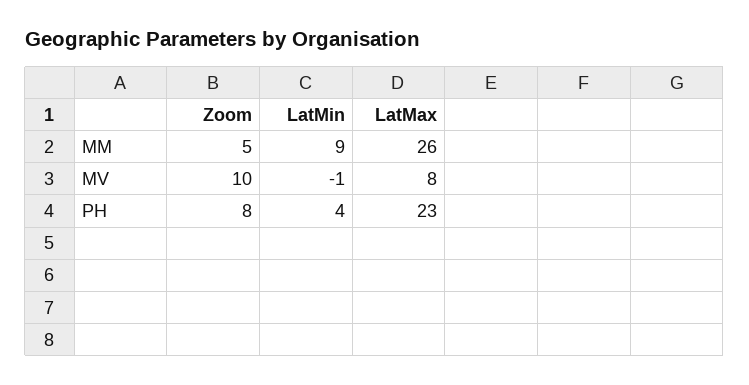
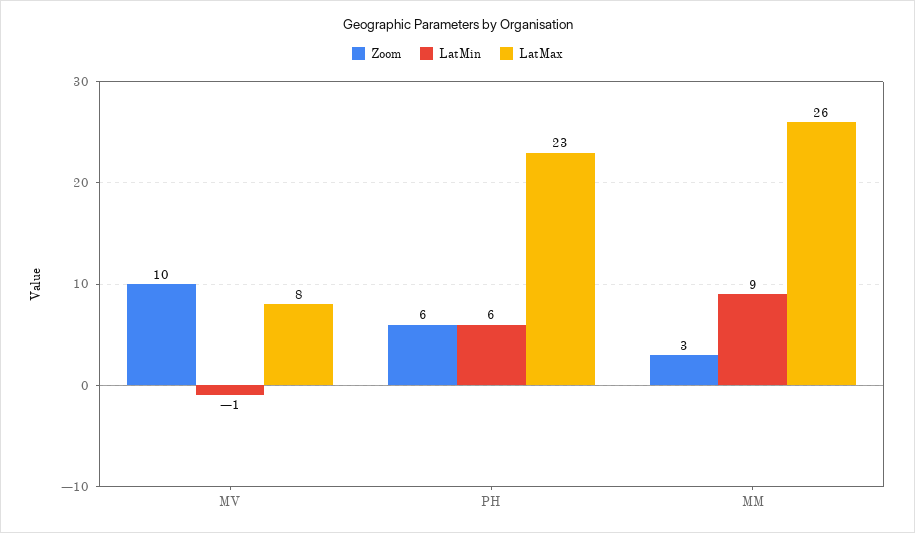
Zoom, MM: 5 -> 3
Zoom, PH: 8 -> 6
LatMin, PH: 4 -> 6

